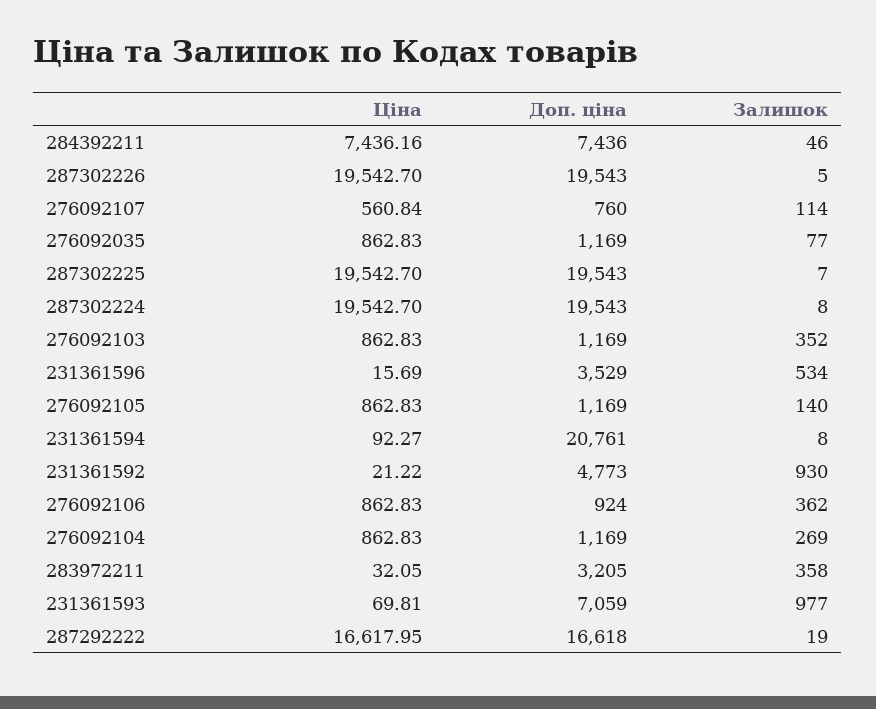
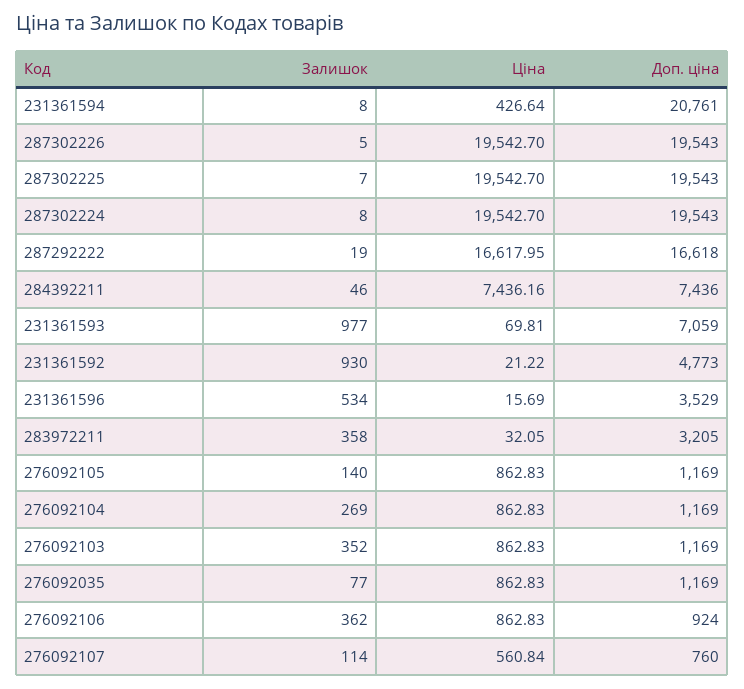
Ціна, 231361594: 92.27 -> 426.64

